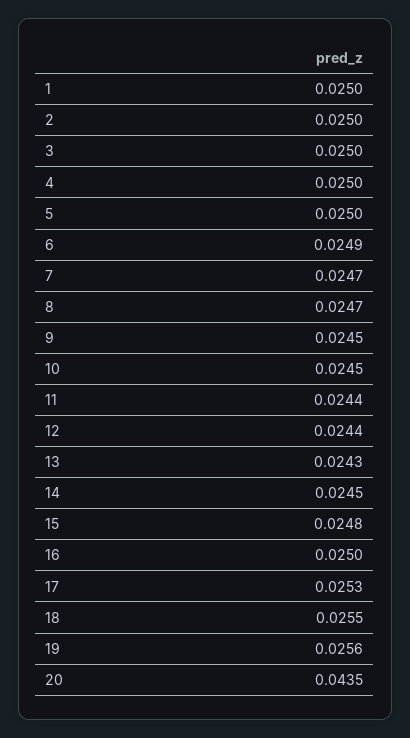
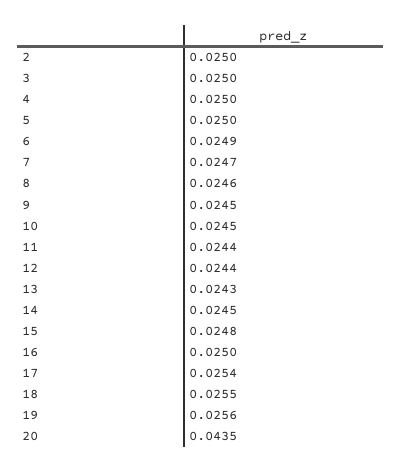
1: 0.025 -> none
8: 0.0247 -> 0.0246
17: 0.0253 -> 0.0254

